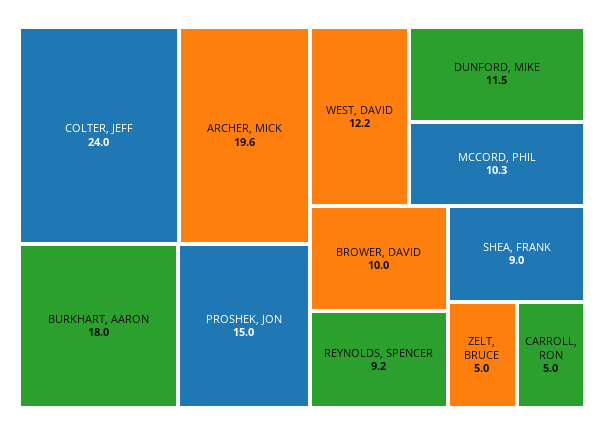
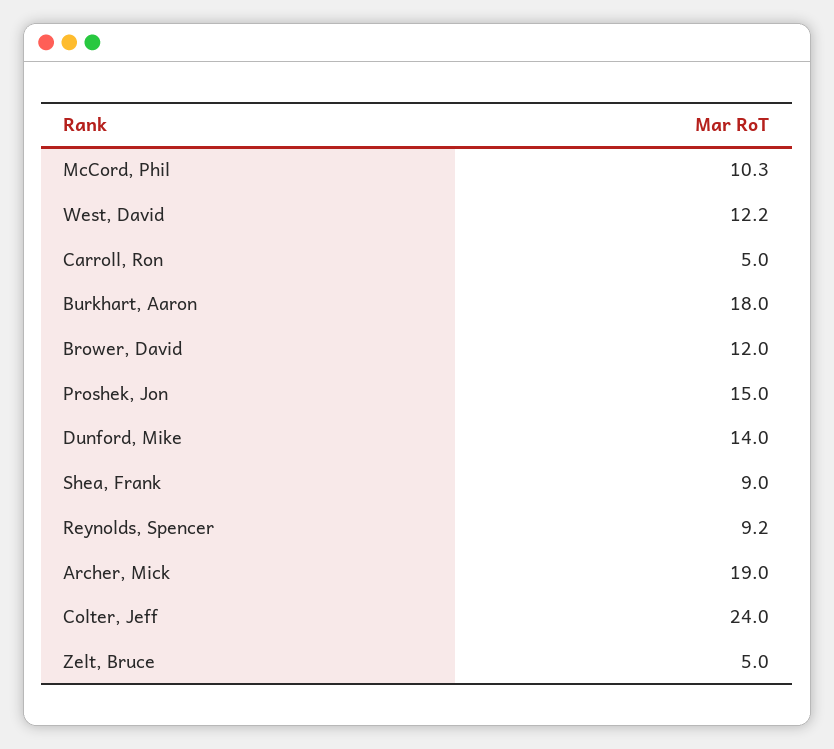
ARCHER, MICK: 19.6 -> 19
DUNFORD, MIKE: 11.5 -> 14
BROWER, DAVID: 10 -> 12

